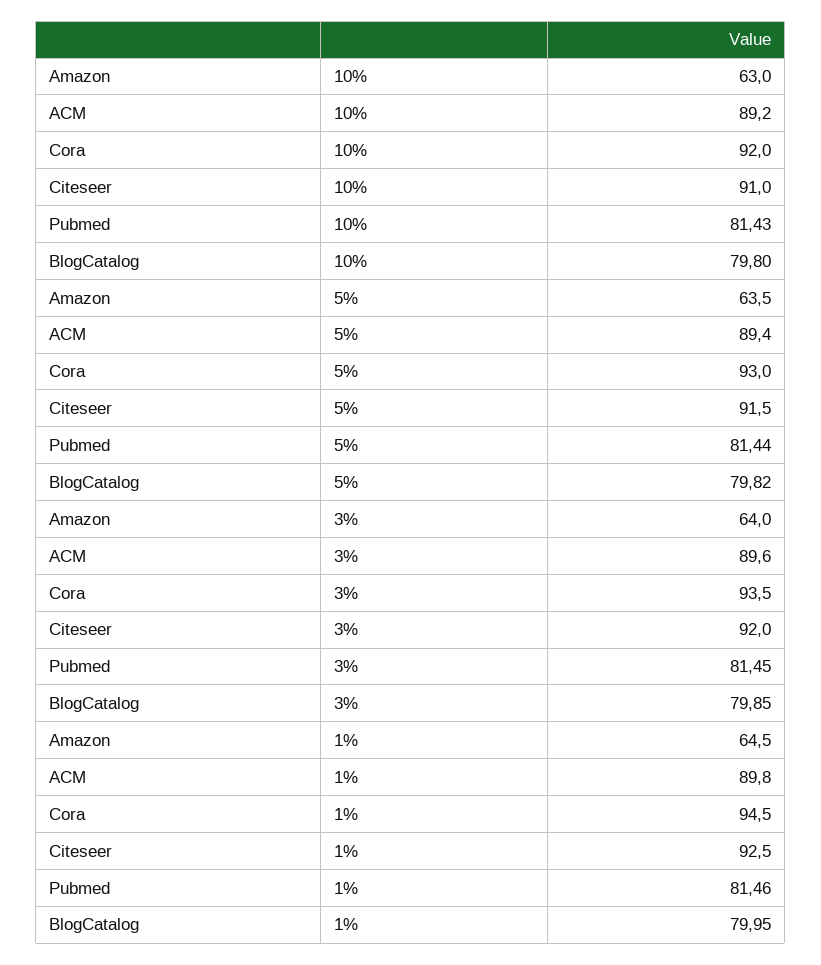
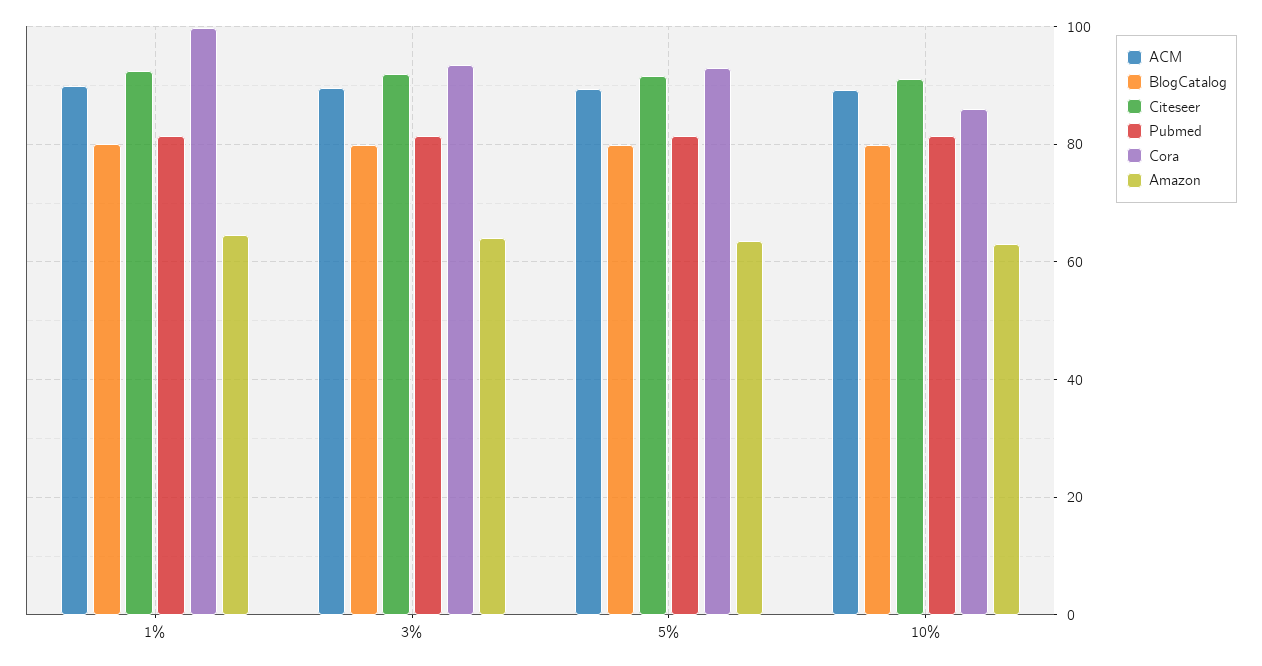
Cora, 10%: 92 -> 86
Cora, 1%: 94.5 -> 100

